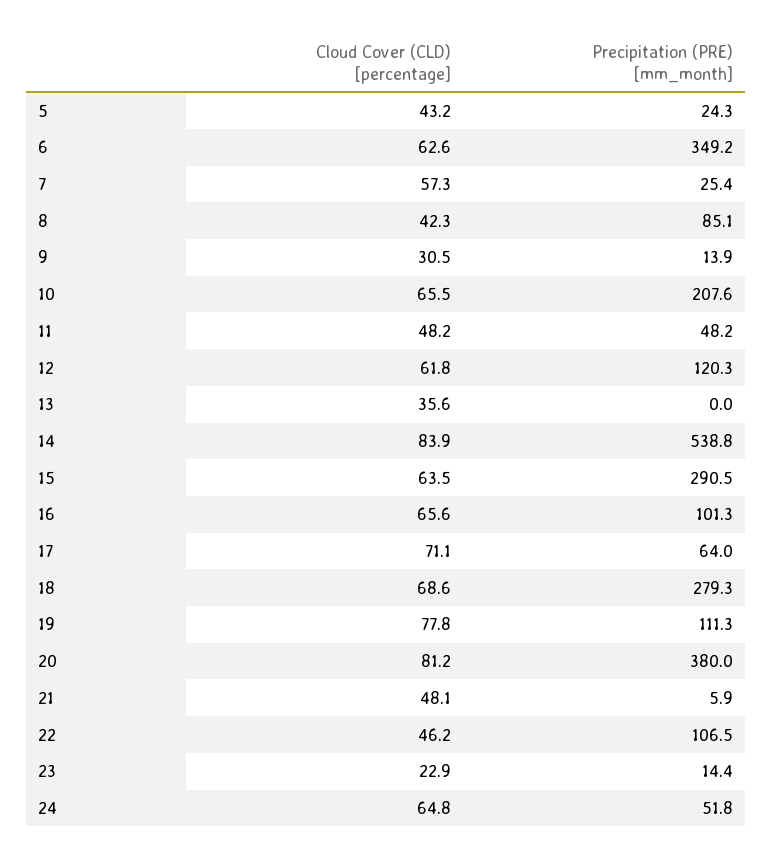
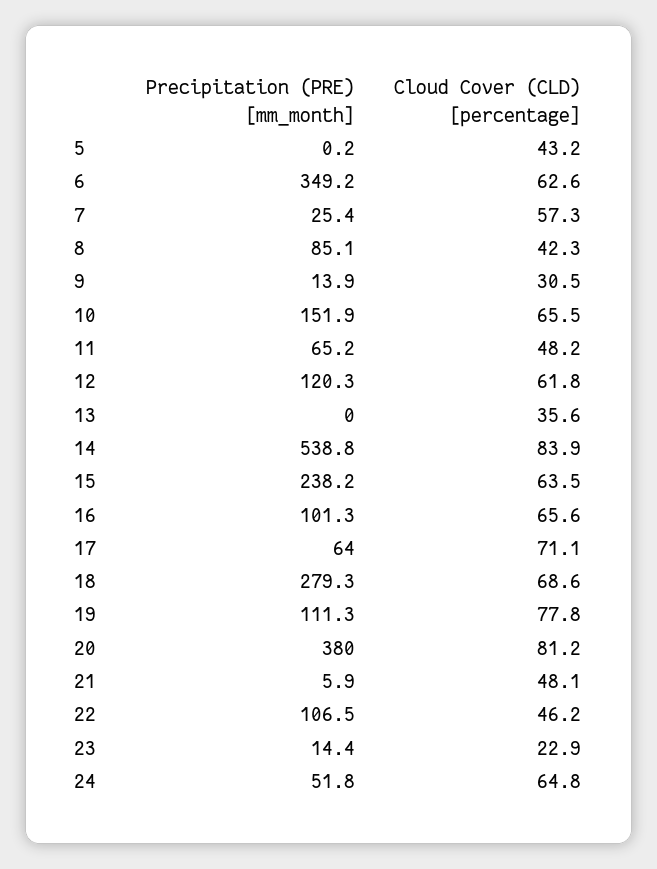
Precipitation (PRE) [mm_month], 5: 24.3 -> 0.2
Precipitation (PRE) [mm_month], 10: 207.6 -> 151.9
Precipitation (PRE) [mm_month], 11: 48.2 -> 65.2
Precipitation (PRE) [mm_month], 15: 290.5 -> 238.2

